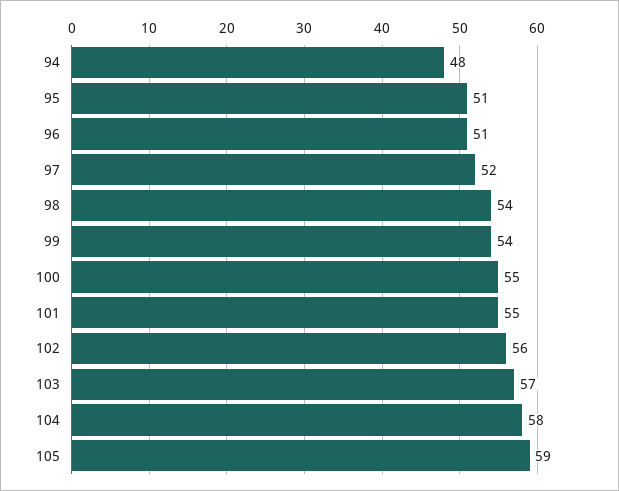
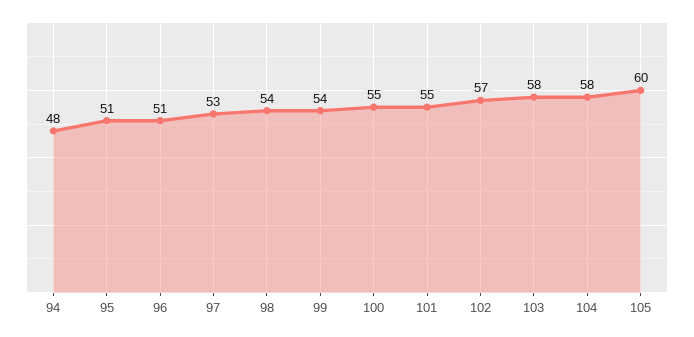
97: 52 -> 53
102: 56 -> 57
103: 57 -> 58
105: 59 -> 60

